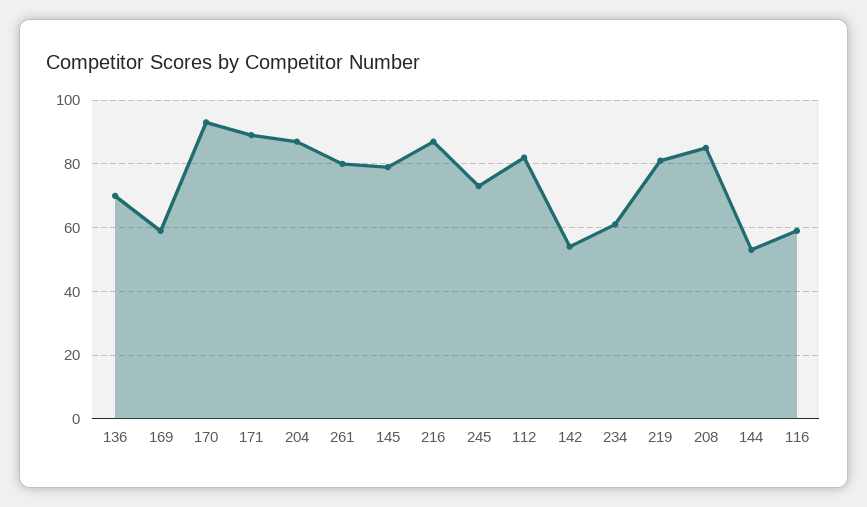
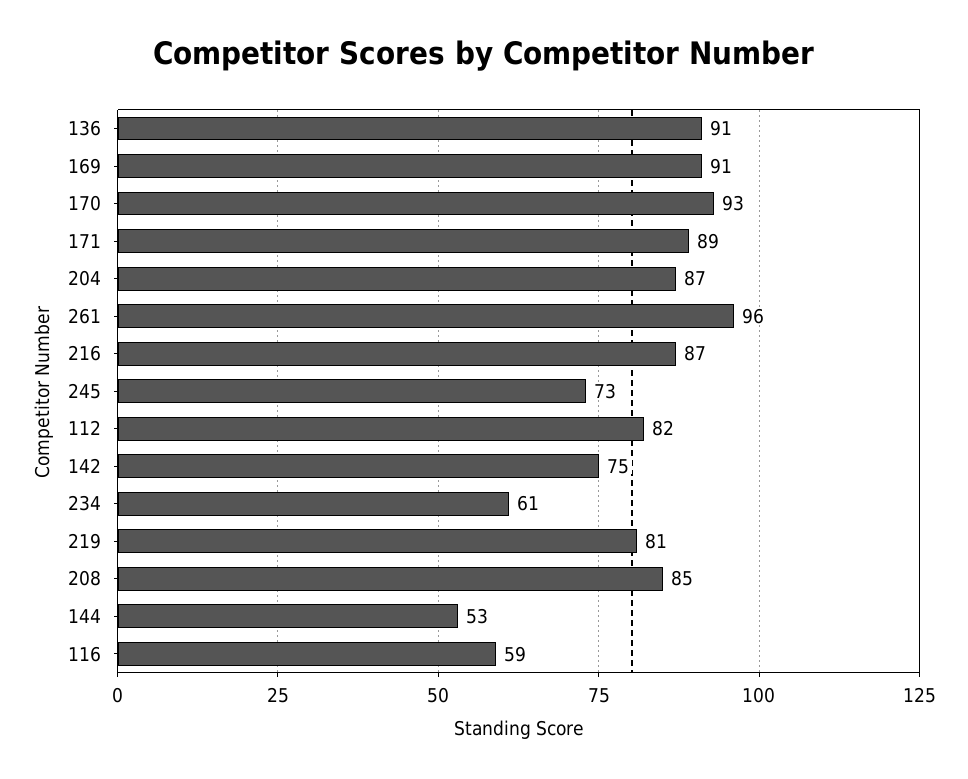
136: 70 -> 91
169: 60 -> 91
261: 80 -> 96
145: 80 -> none
142: 55 -> 75

